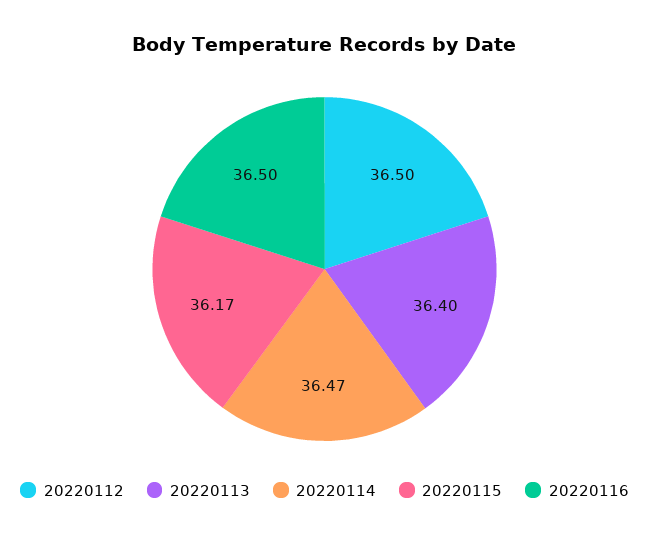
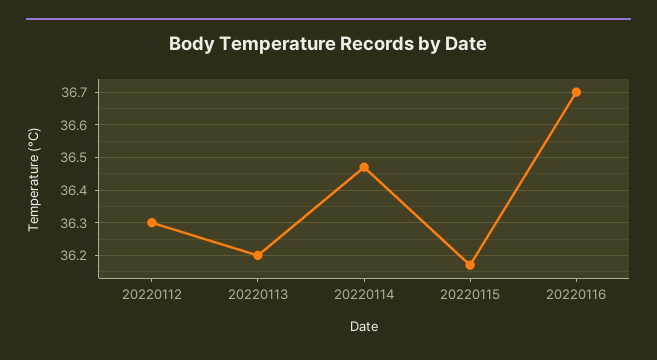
20220112: 36.5 -> 36.3
20220113: 36.4 -> 36.2
20220116: 36.5 -> 36.7

